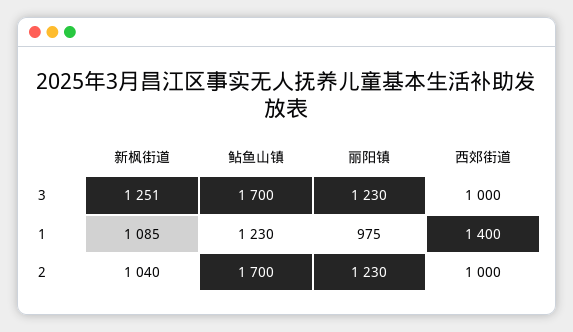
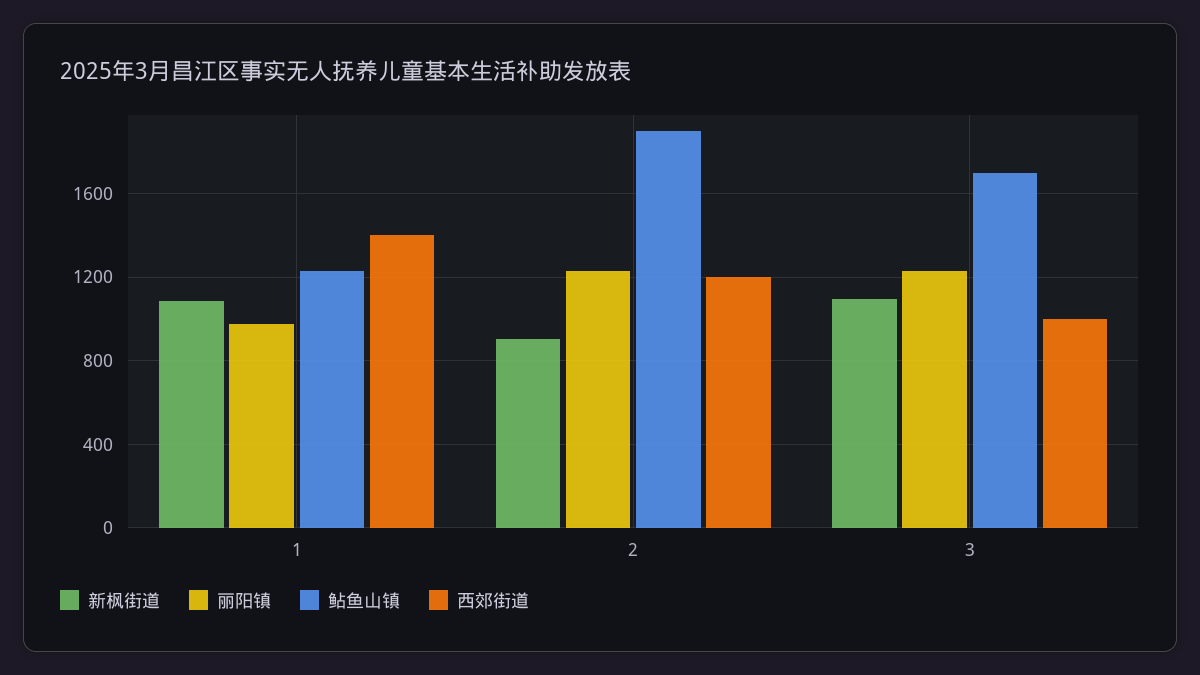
新枫街道, 3: 1251 -> 1100
新枫街道, 2: 1040 -> 900
鲇鱼山镇, 2: 1700 -> 1900
西郊街道, 2: 1000 -> 1200

